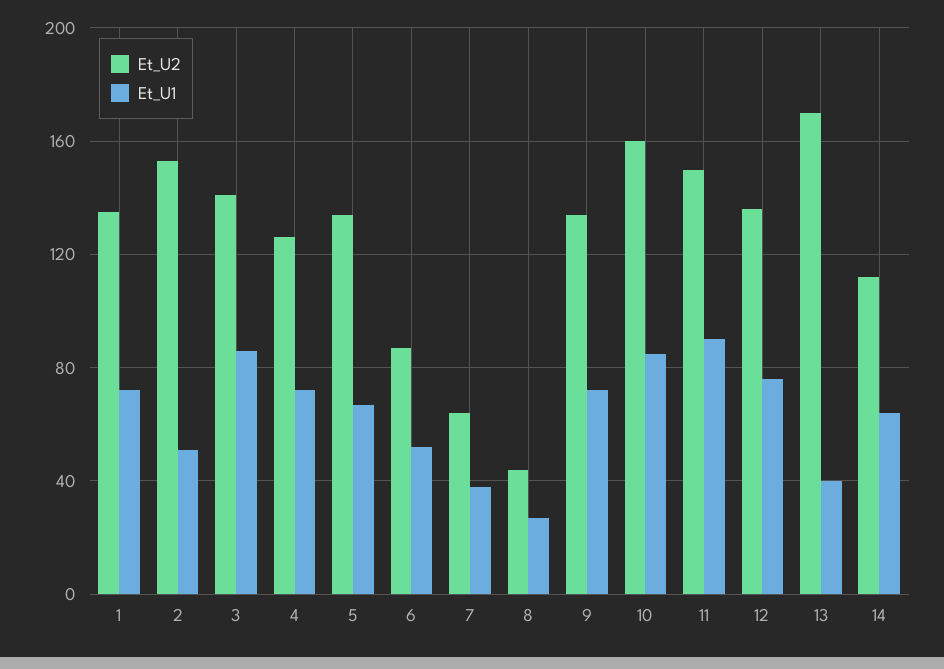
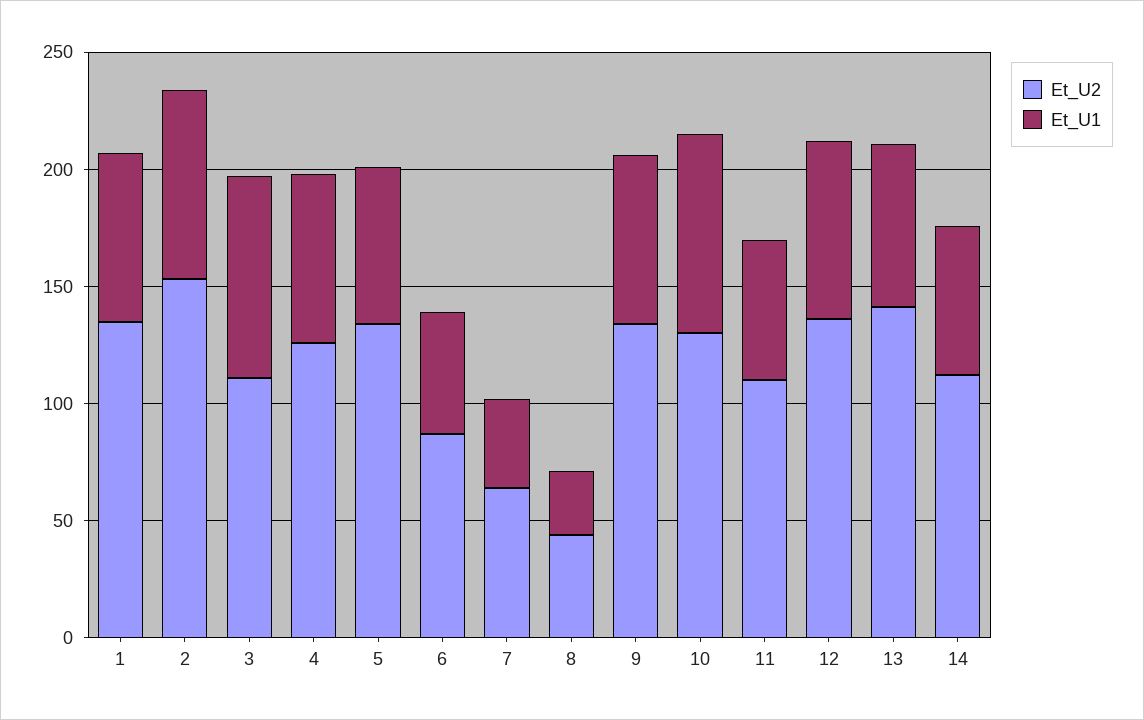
Et_U1, 2: 50 -> 80
Et_U2, 3: 140 -> 110
Et_U2, 10: 160 -> 130
Et_U2, 11: 150 -> 110
Et_U1, 11: 90 -> 60
Et_U2, 13: 170 -> 140
Et_U1, 13: 40 -> 70

